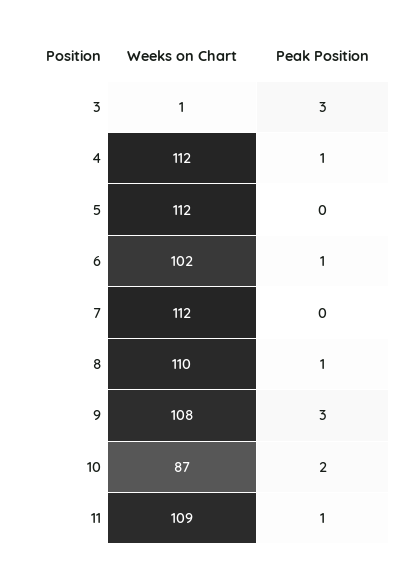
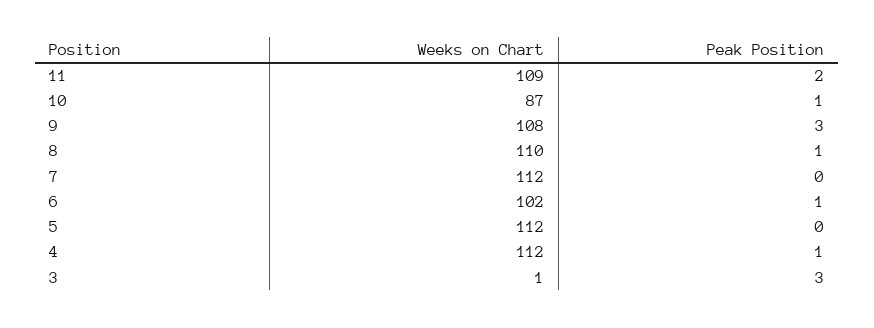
Peak Position, 10: 2 -> 1
Peak Position, 11: 1 -> 2

